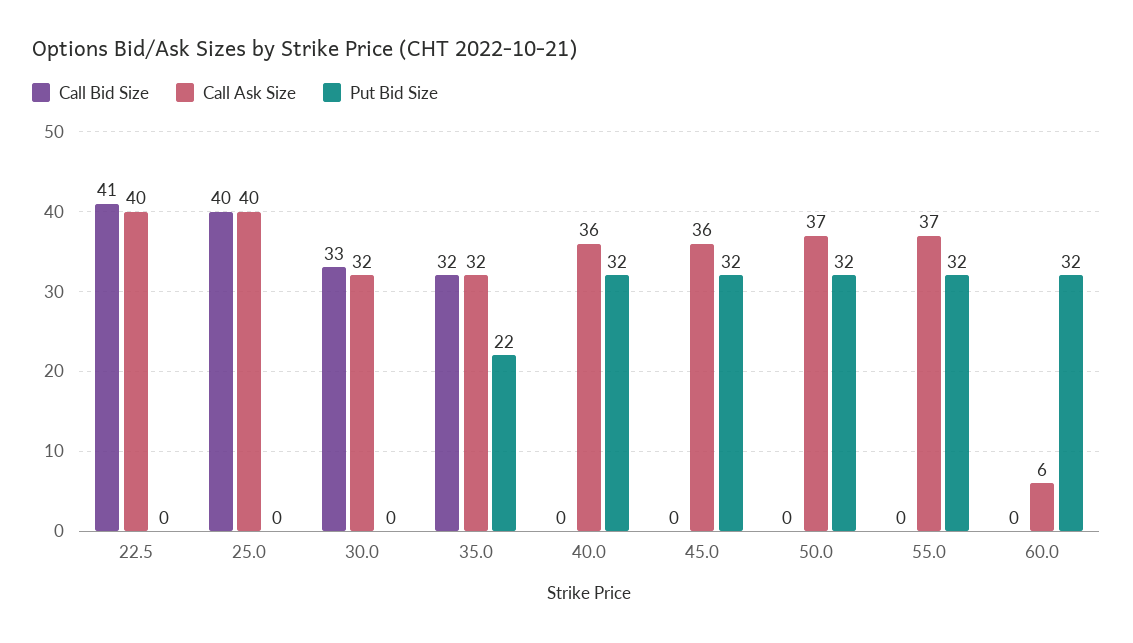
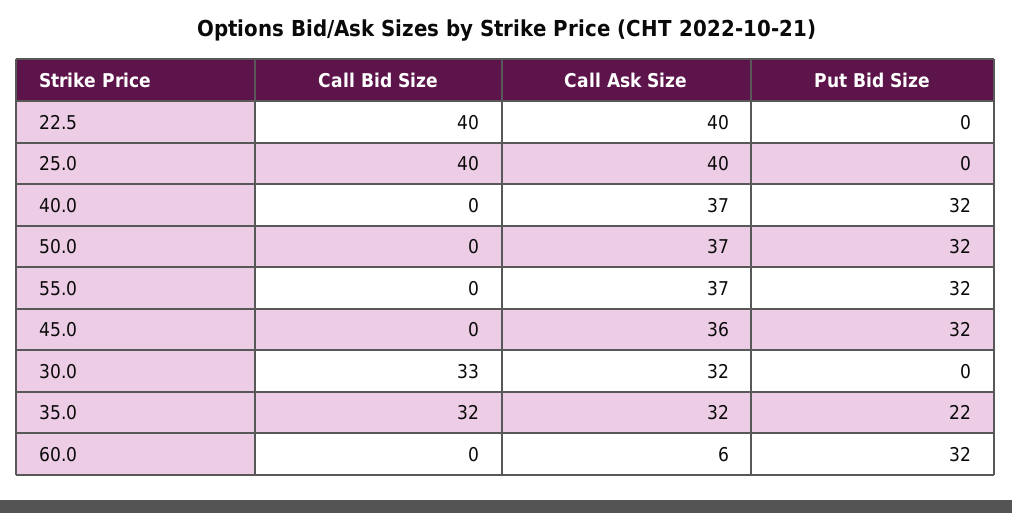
Call Bid Size, 22.5: 41 -> 40
Call Ask Size, 40.0: 36 -> 37

